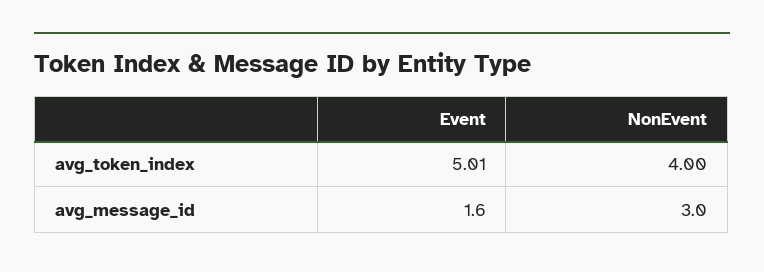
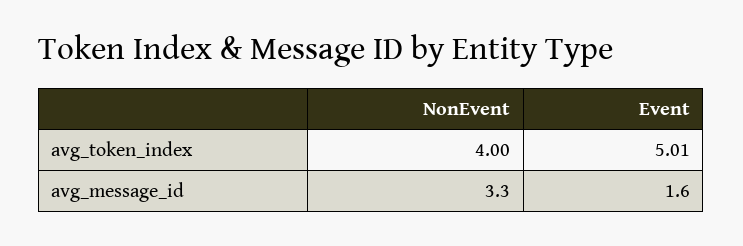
NonEvent, avg_message_id: 3 -> 3.3

